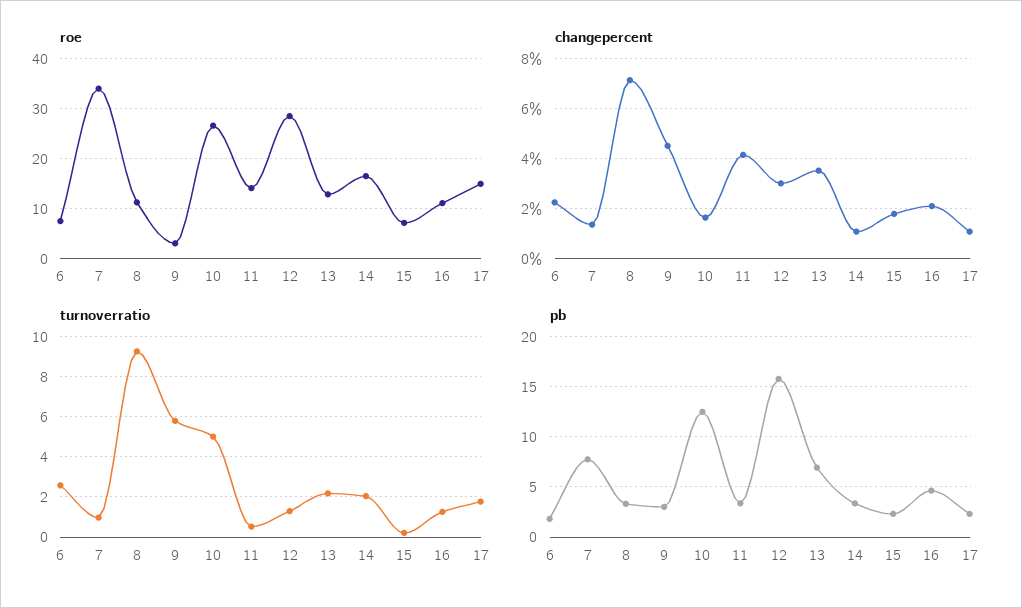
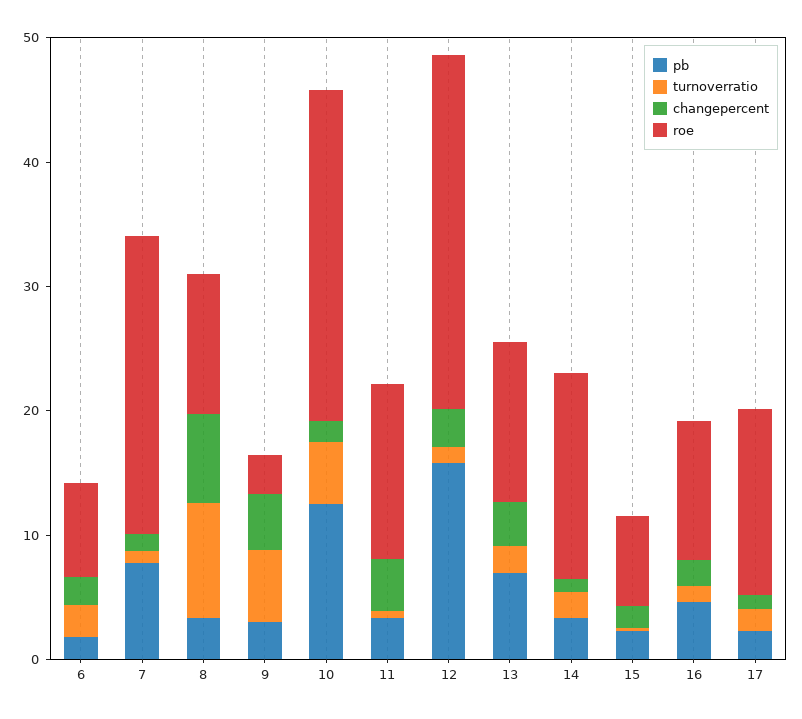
roe, 7: 34 -> 24

